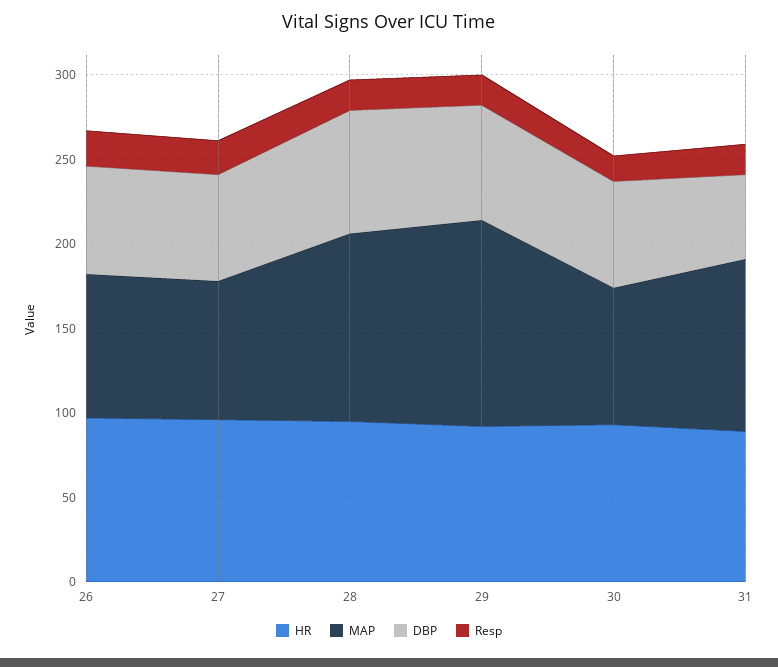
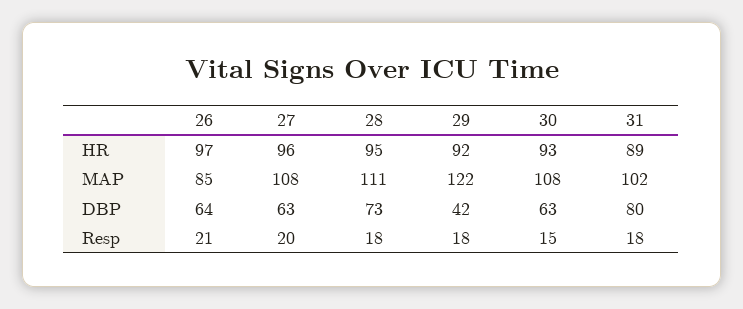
MAP, 27: 80 -> 108
DBP, 29: 70 -> 42
MAP, 30: 80 -> 108
DBP, 31: 50 -> 80

